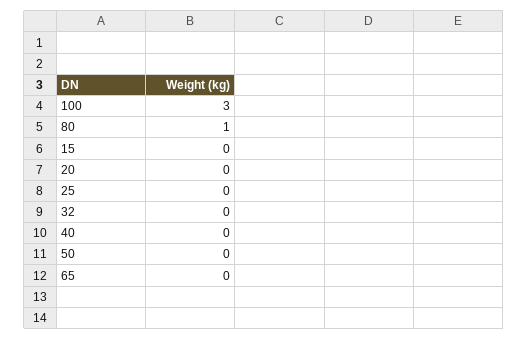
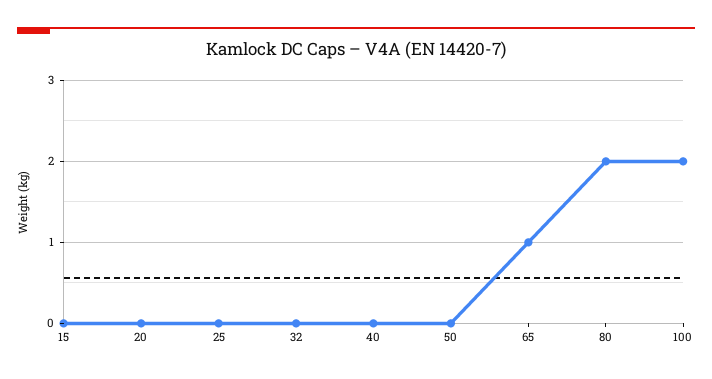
100: 3 -> 2
80: 1 -> 2
65: 0 -> 1

